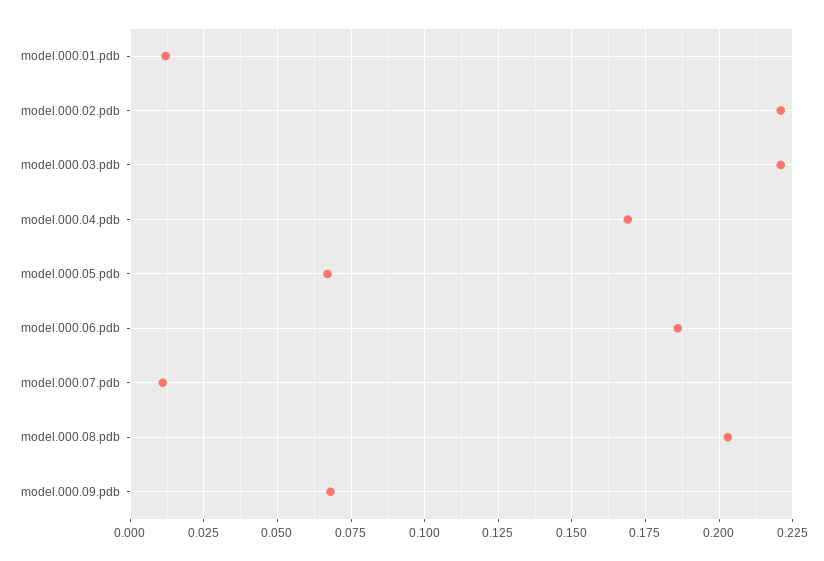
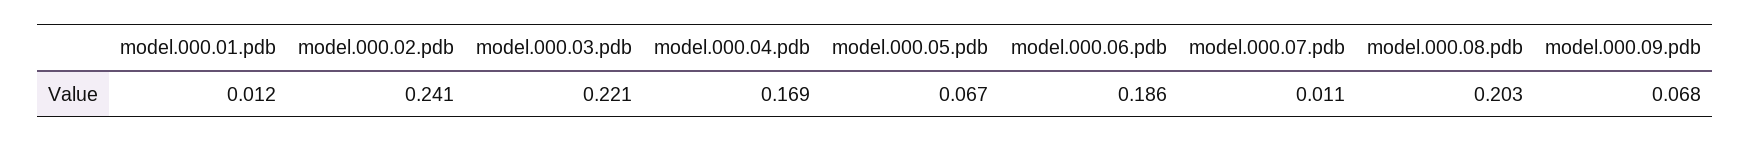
model.000.02.pdb: 0.22 -> 0.241

